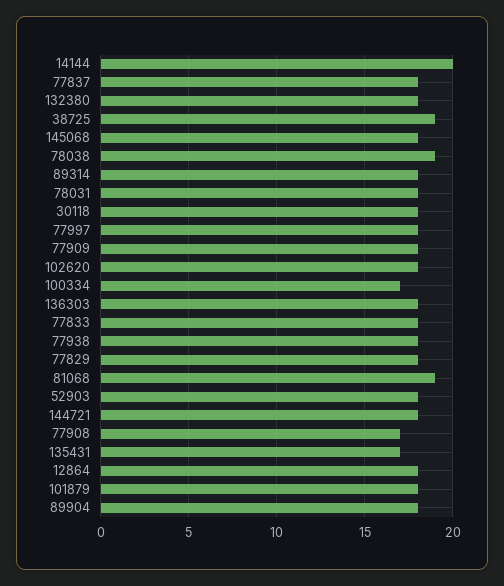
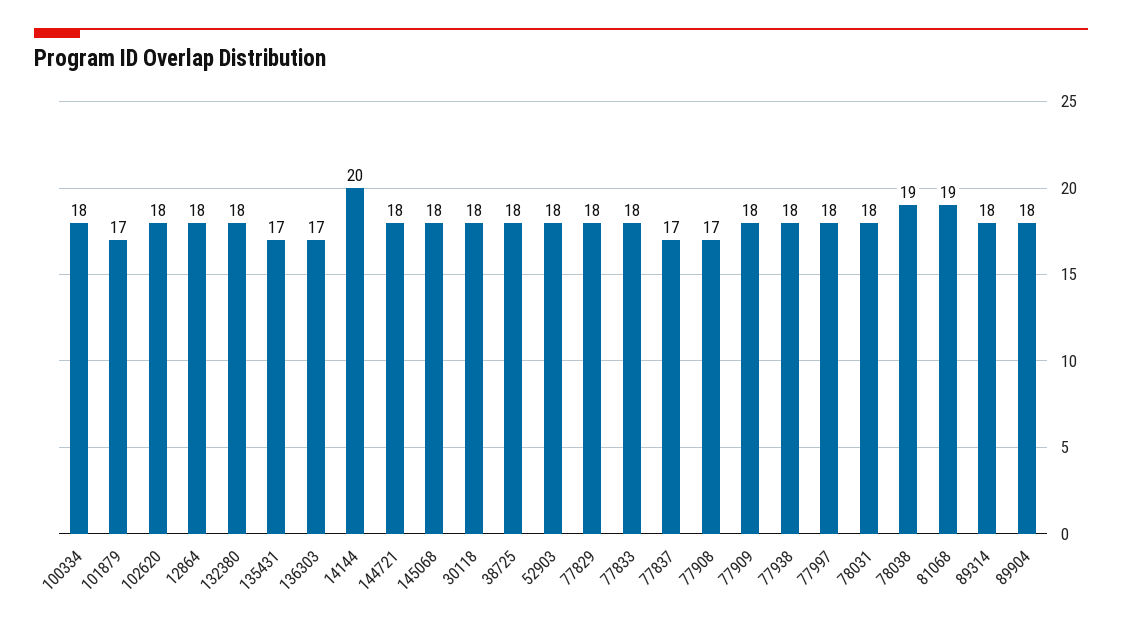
77837: 18 -> 17
38725: 19 -> 18
100334: 17 -> 18
136303: 18 -> 17
101879: 18 -> 17

